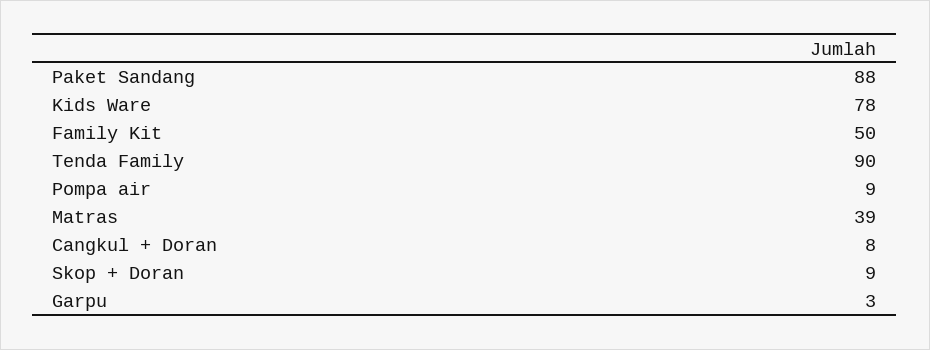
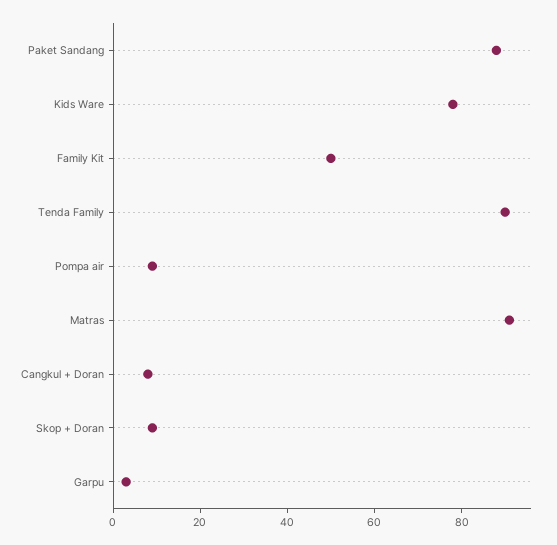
Matras: 39 -> 90

